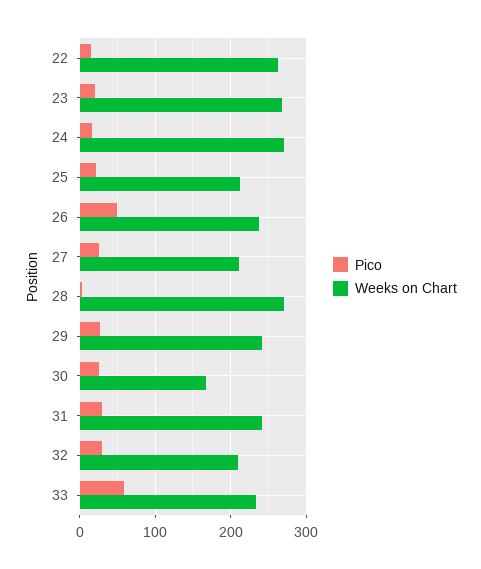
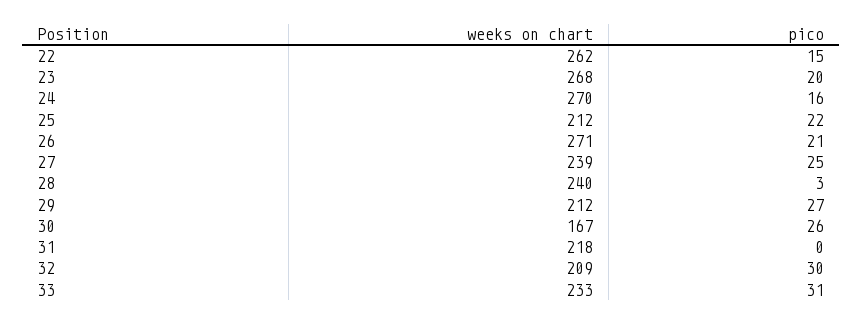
Pico, 26: 50 -> 21
Weeks on Chart, 26: 240 -> 271
Weeks on Chart, 27: 210 -> 239
Weeks on Chart, 28: 270 -> 240
Weeks on Chart, 29: 240 -> 212
Pico, 31: 30 -> 0
Weeks on Chart, 31: 240 -> 218
Pico, 33: 60 -> 31

